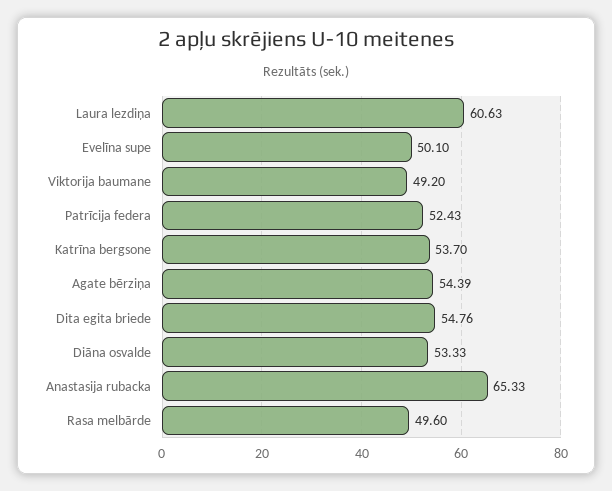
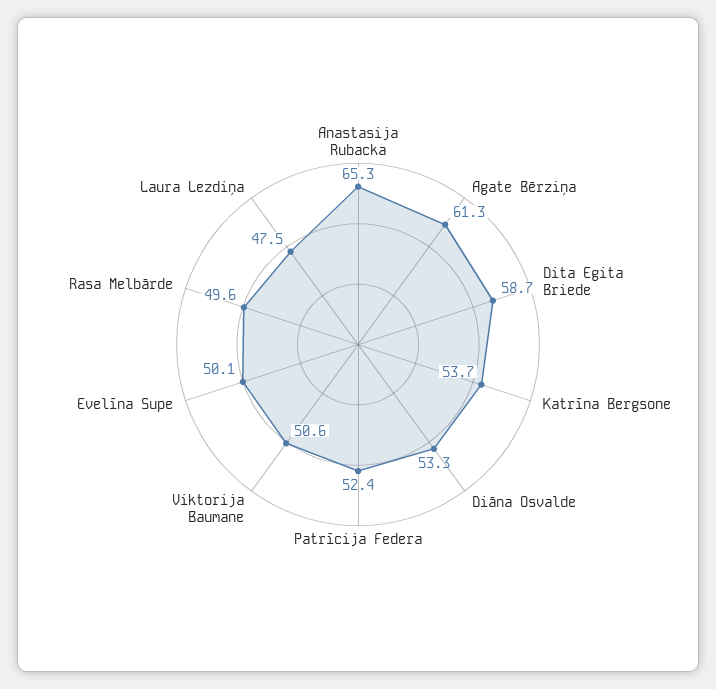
Laura lezdiņa: 60.63 -> 47.5
Viktorija baumane: 49.2 -> 50.6
Agate bērziņa: 54.39 -> 61.3
Dita egita briede: 54.76 -> 58.7

